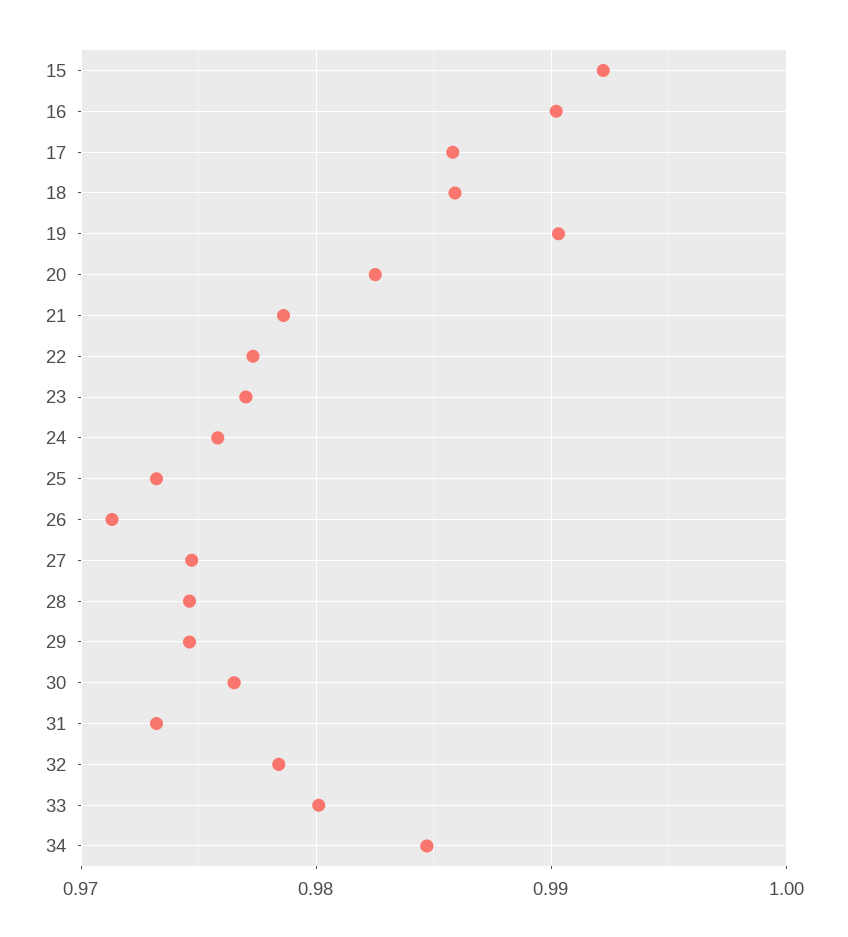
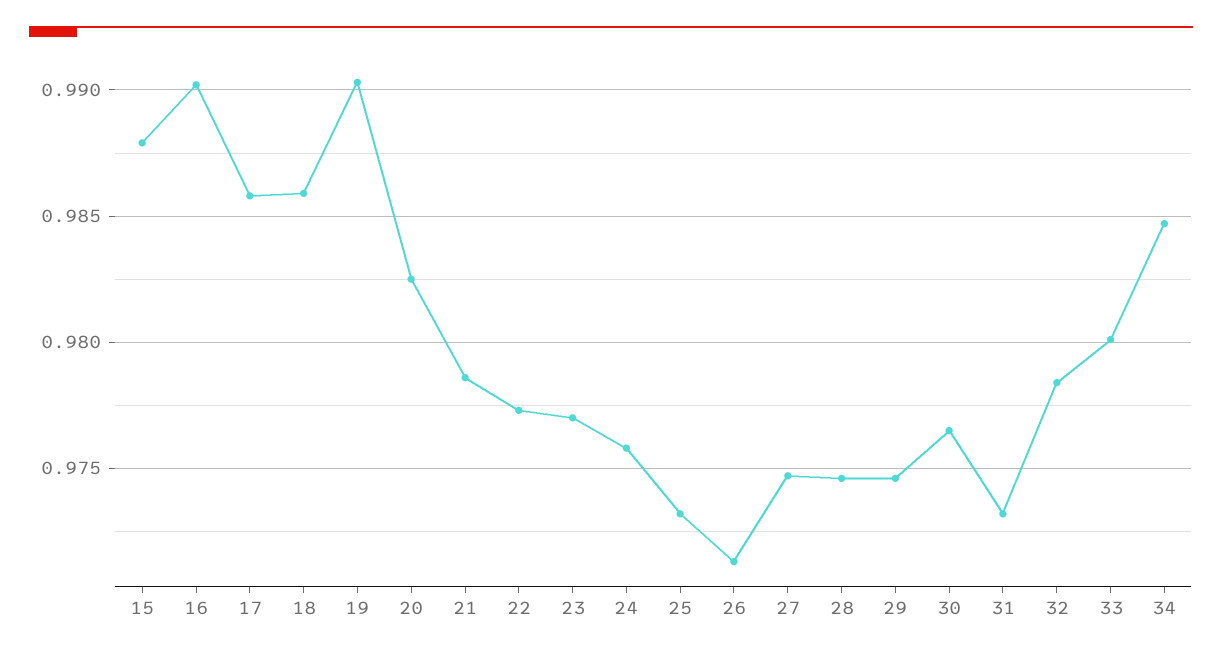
15: 0.992 -> 0.988

